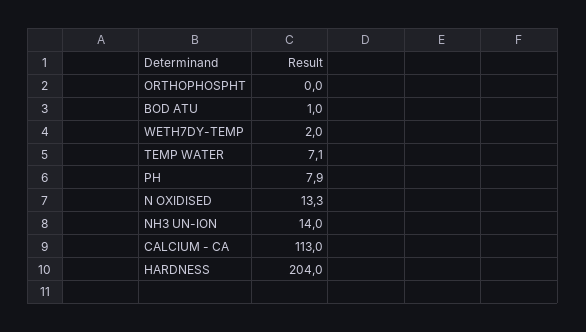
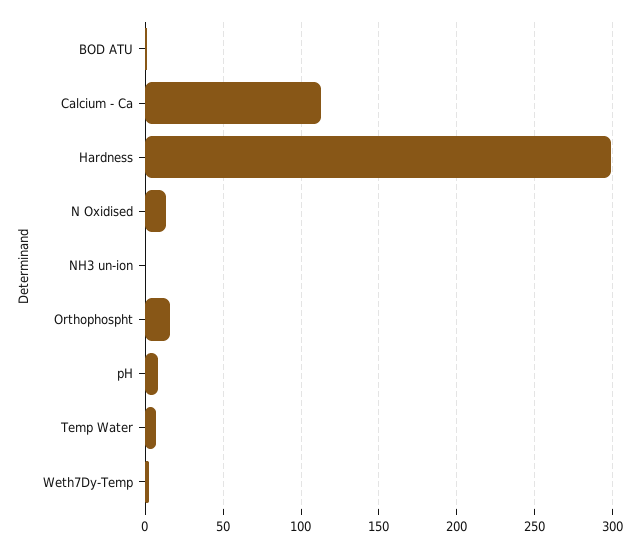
ORTHOPHOSPHT: 0 -> 15
NH3 UN-ION: 14 -> 0
HARDNESS: 204 -> 300

